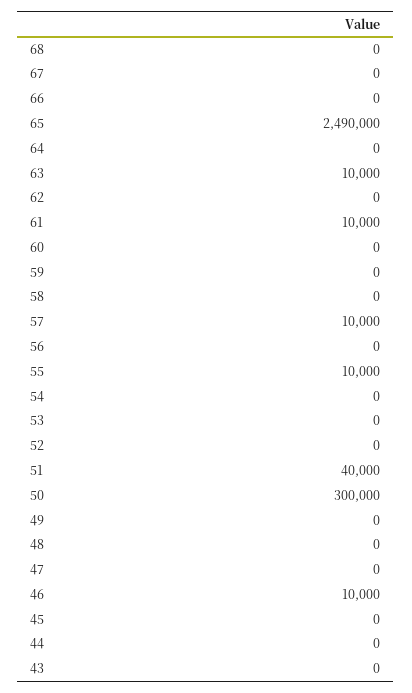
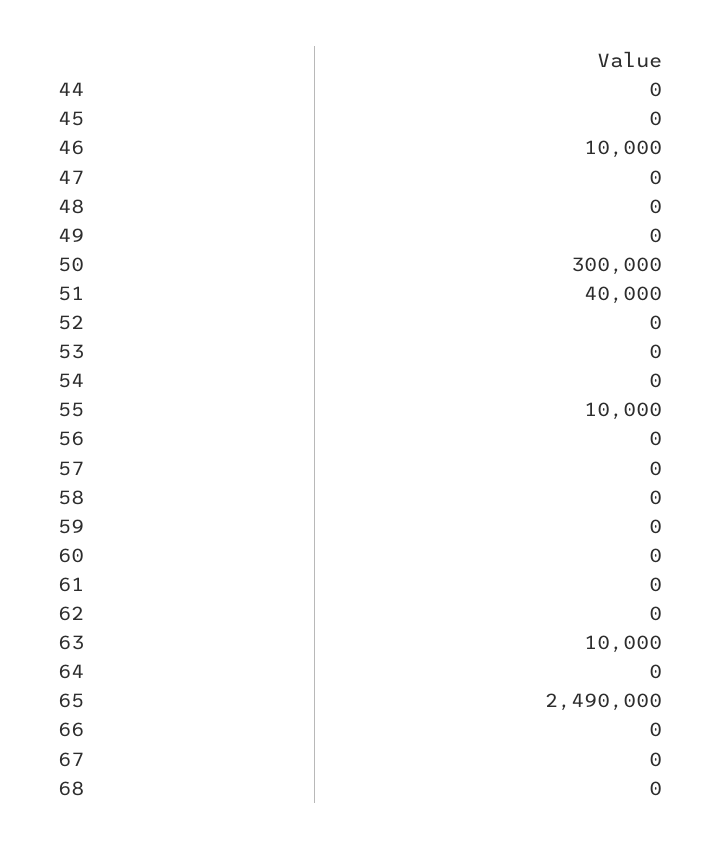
61: 10000 -> 0
57: 10000 -> 0
43: 0 -> none

